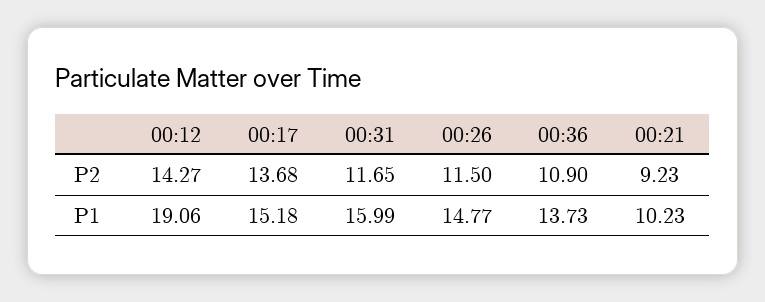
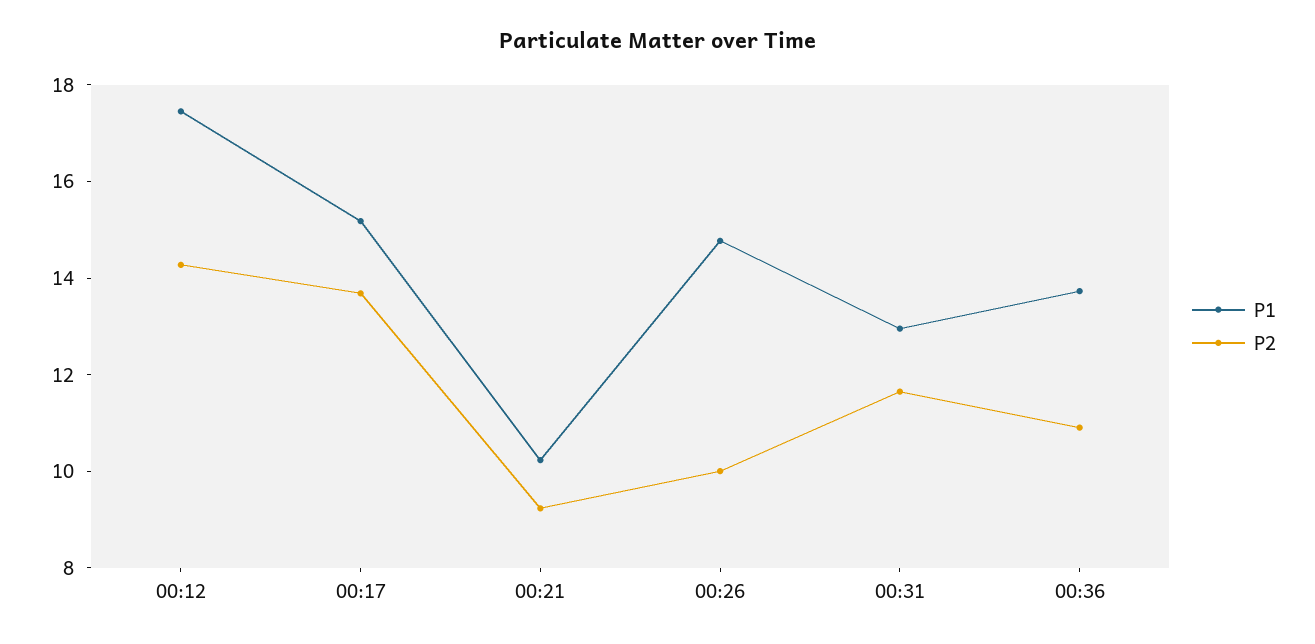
P2, 00:26: 11.5 -> 10
P1, 00:12: 19.06 -> 17.5
P1, 00:31: 15.99 -> 13

